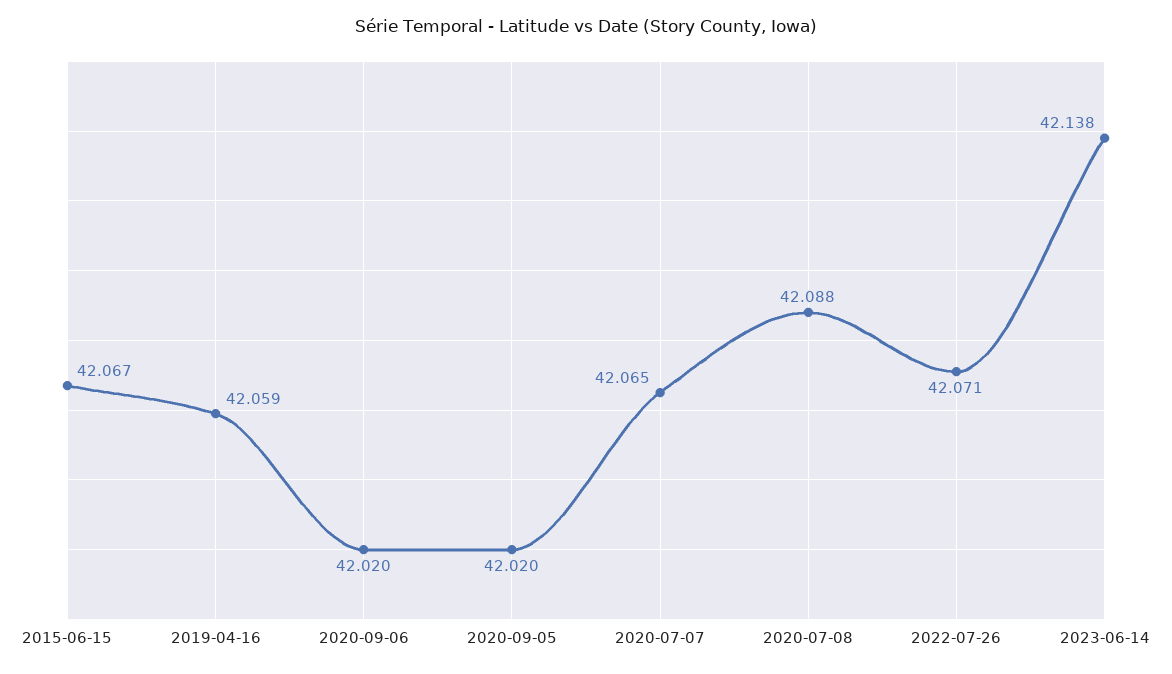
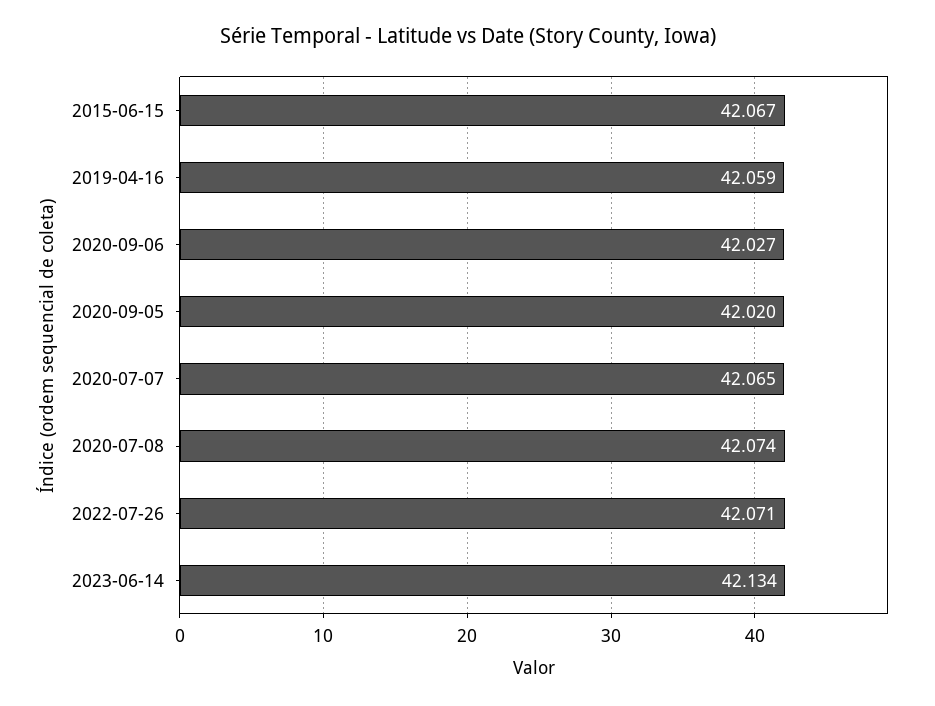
2020-09-06: 42.02 -> 42.027
2020-07-08: 42.088 -> 42.074
2023-06-14: 42.138 -> 42.134

